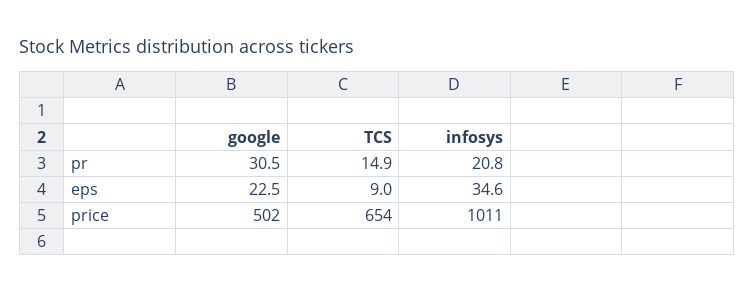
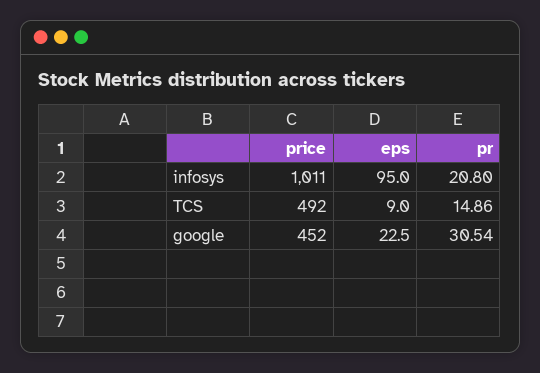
infosys, eps: 34.6 -> 95
google, price: 502 -> 452
TCS, price: 654 -> 492

